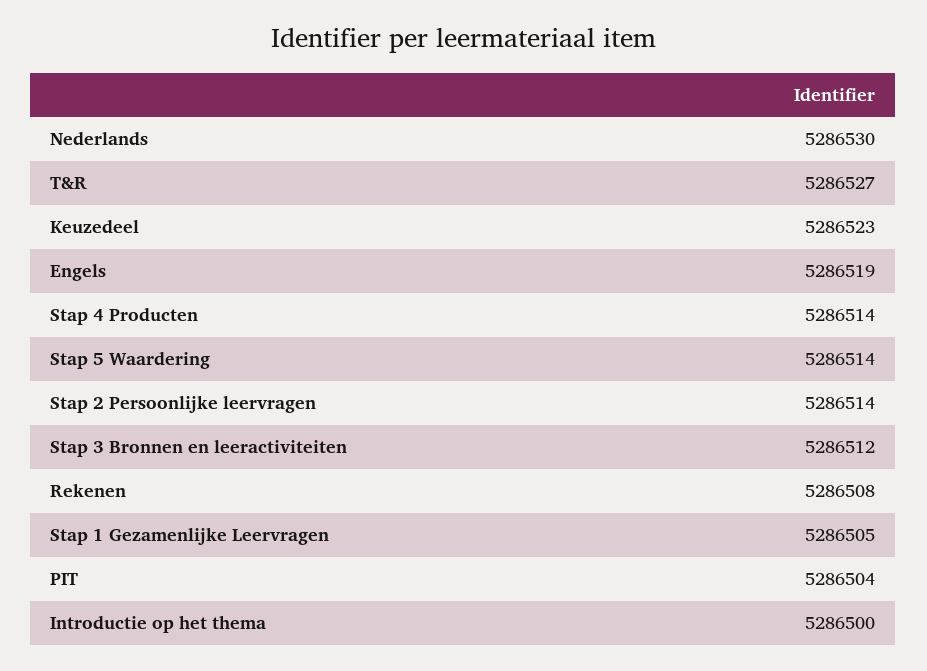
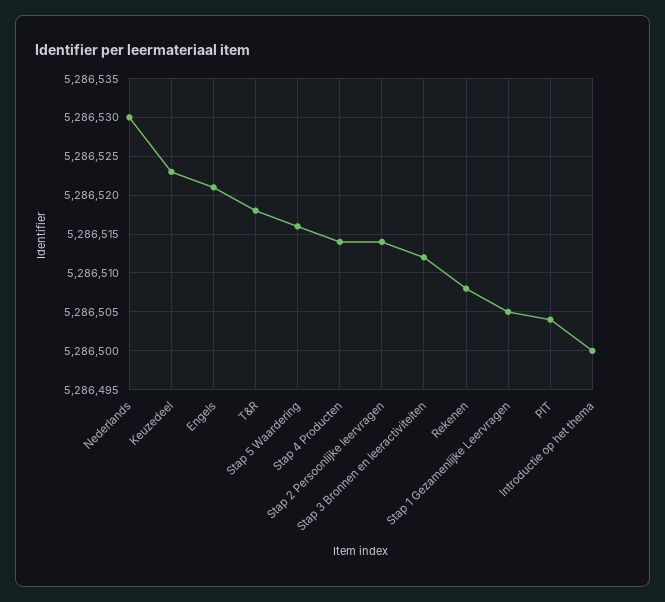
T&R: 5286527 -> 5286518
Engels: 5286519 -> 5286521
Stap 5 Waardering: 5286514 -> 5286516

